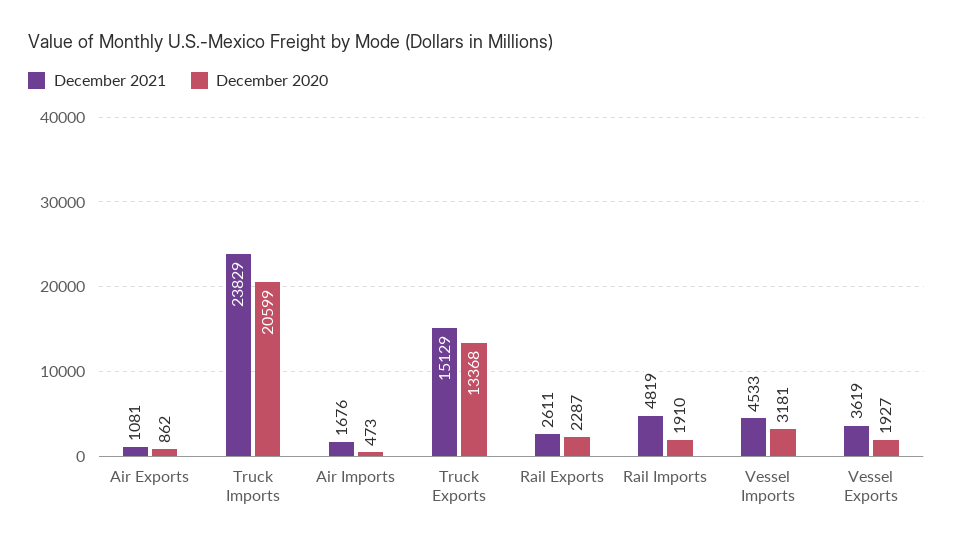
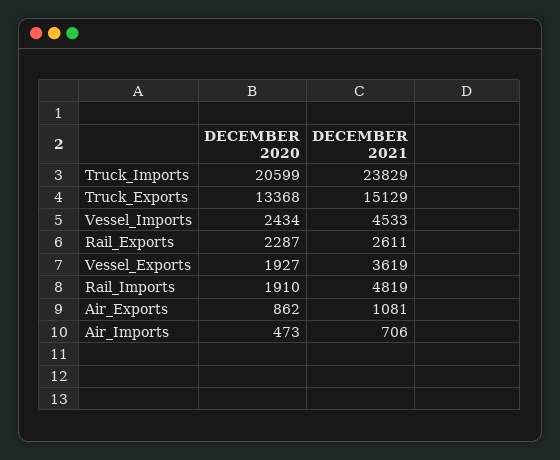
December 2021, Air Imports: 1676 -> 706
December 2020, Vessel Imports: 3181 -> 2434

